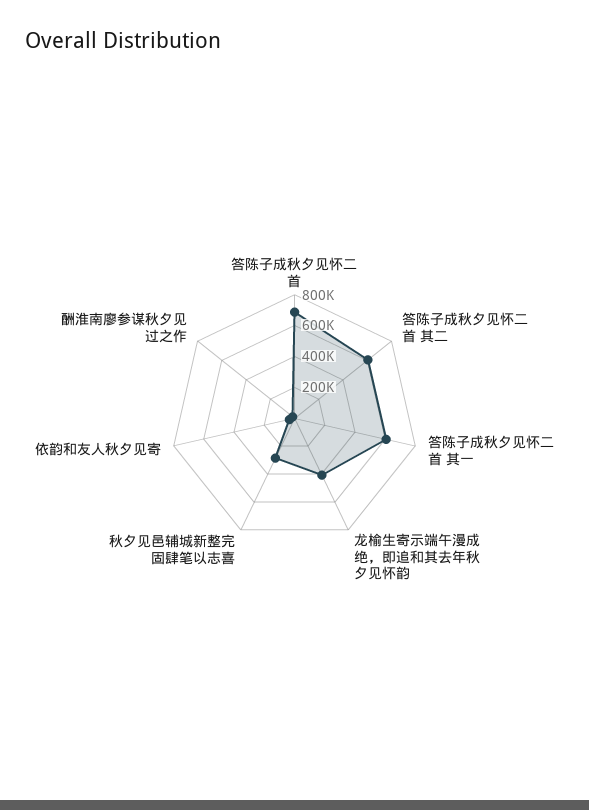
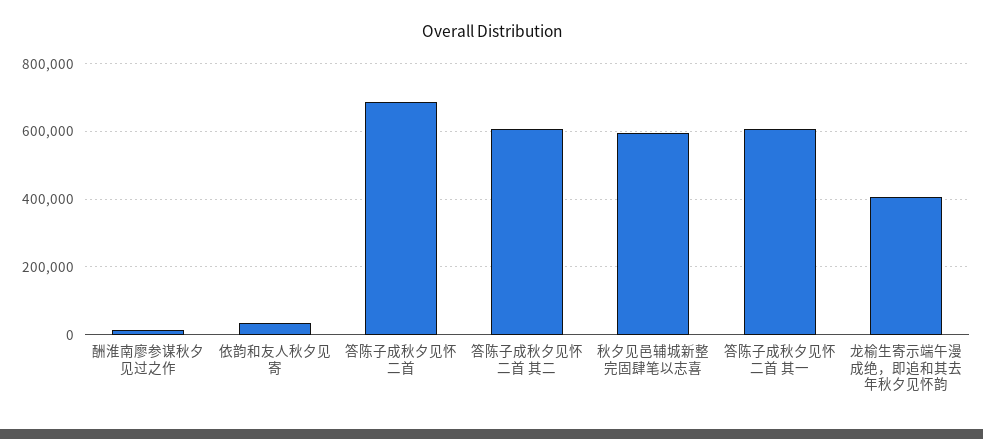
秋夕见邑辅城新整完固肆笔以志喜: 300000 -> 600000

